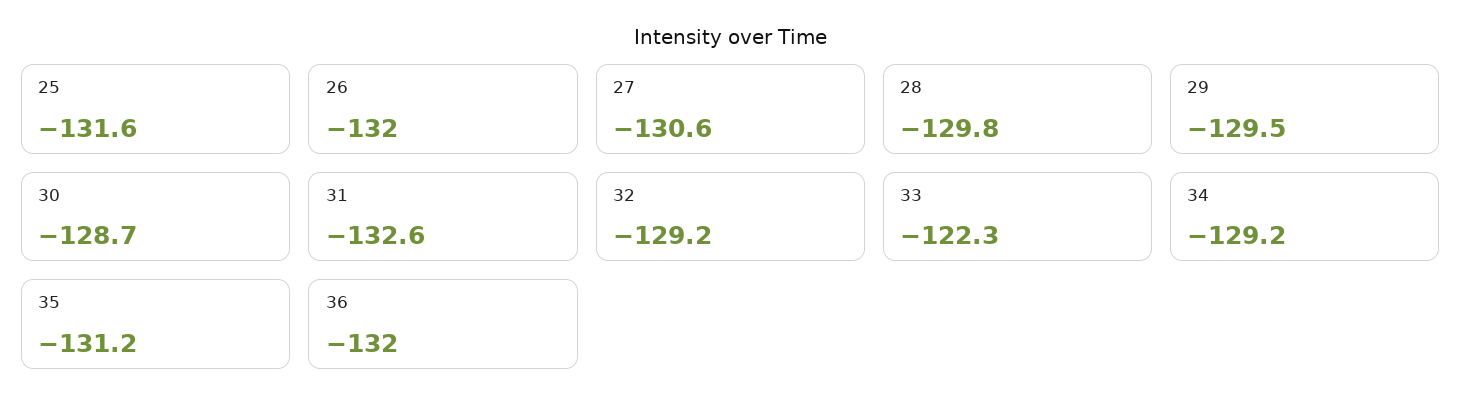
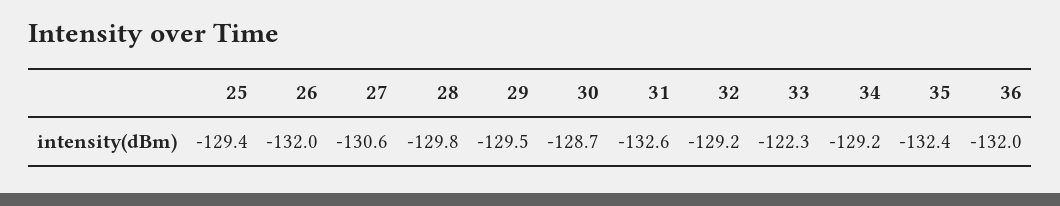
25: -131.6 -> -129.4
35: -131.2 -> -132.4

